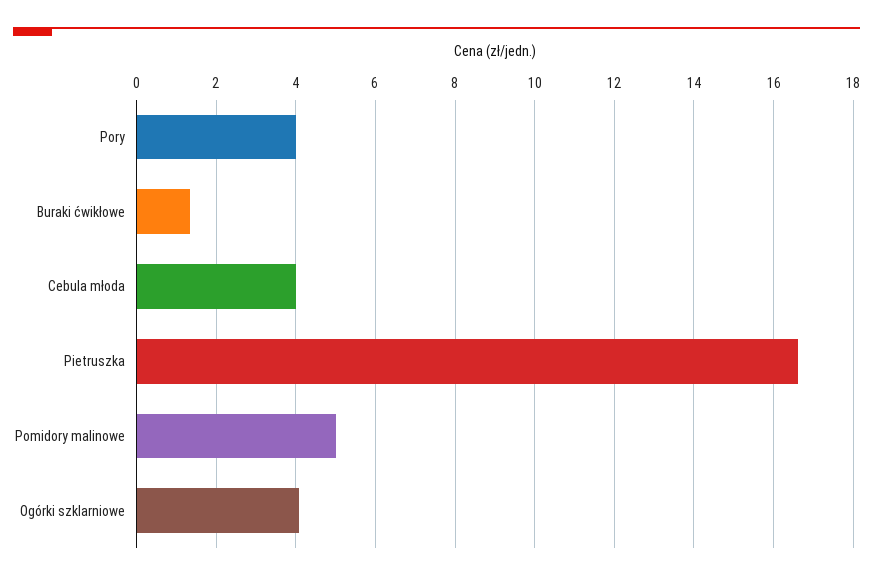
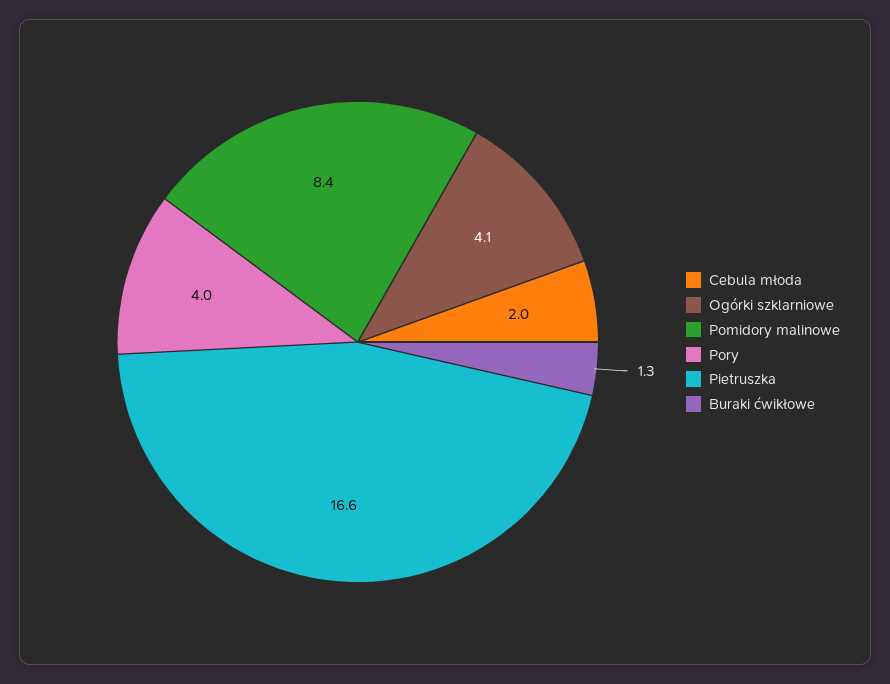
Cebula młoda: 4 -> 2
Pomidory malinowe: 5 -> 8.4

